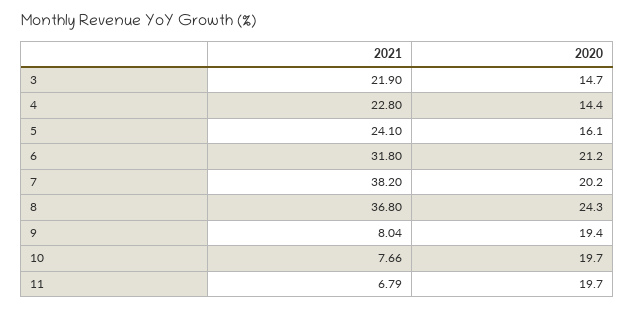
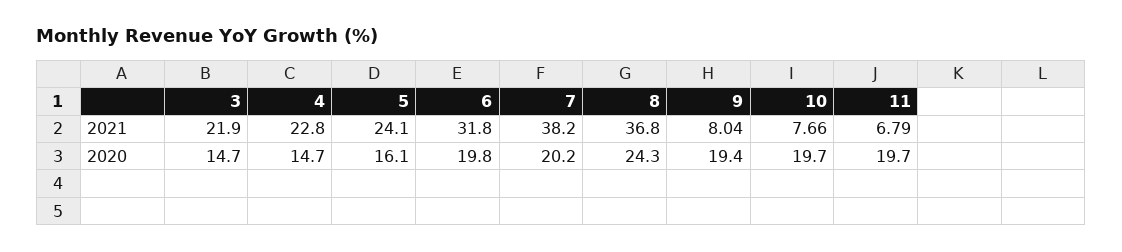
2020, 4: 14.4 -> 14.7
2020, 6: 21.2 -> 19.8

